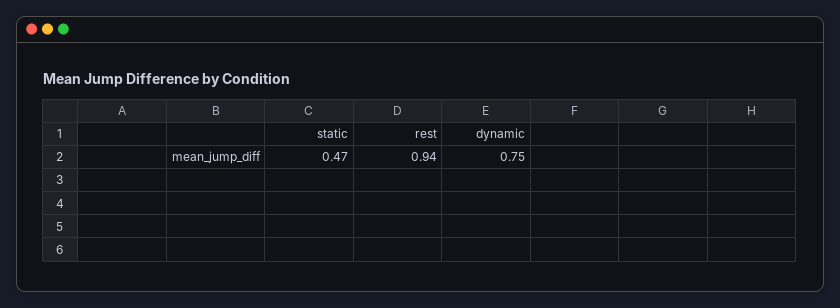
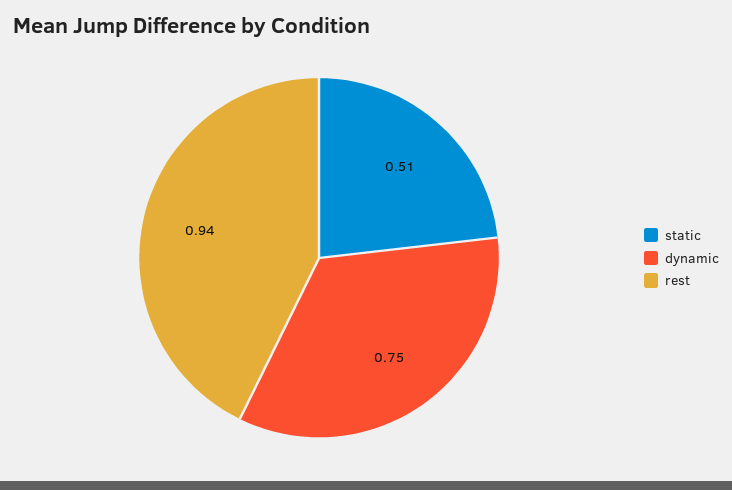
static: 0.47 -> 0.51

